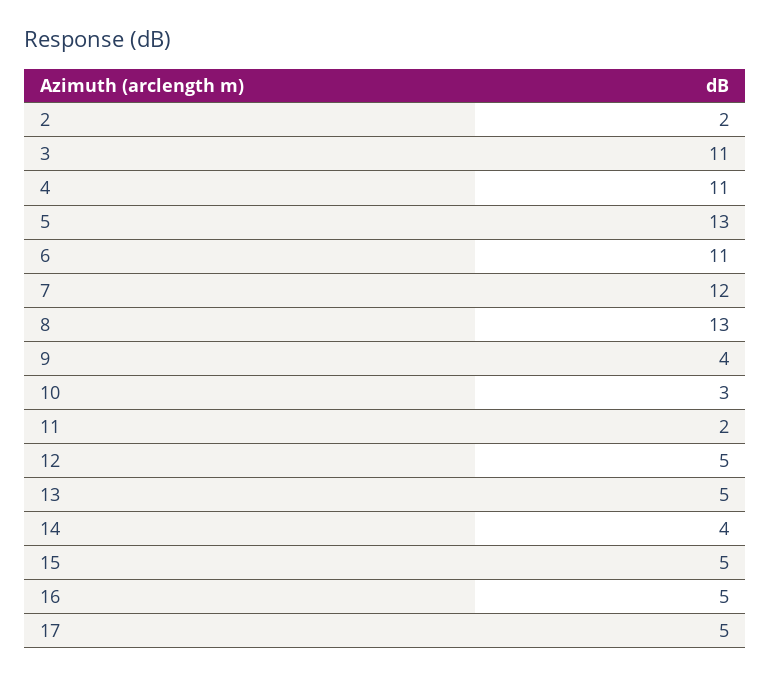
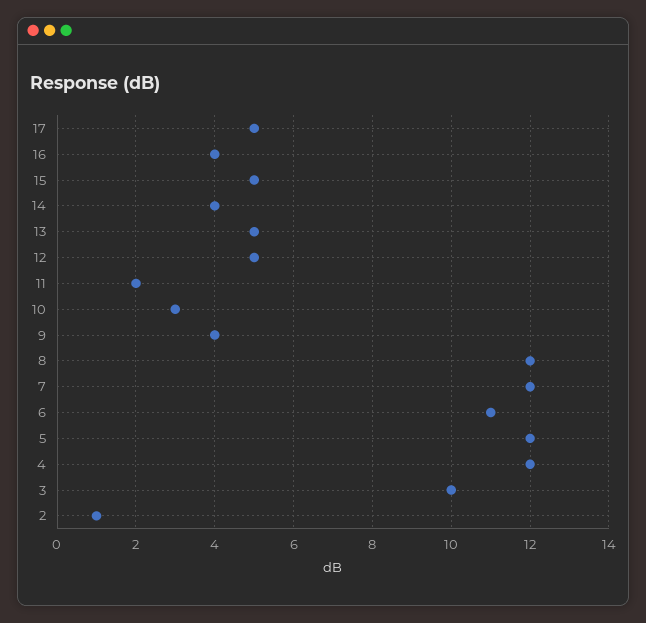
2: 2 -> 1
3: 11 -> 10
4: 11 -> 12
5: 13 -> 12
8: 13 -> 12
16: 5 -> 4

